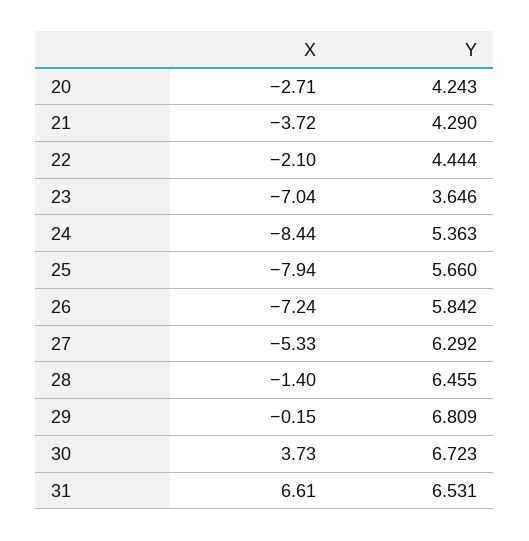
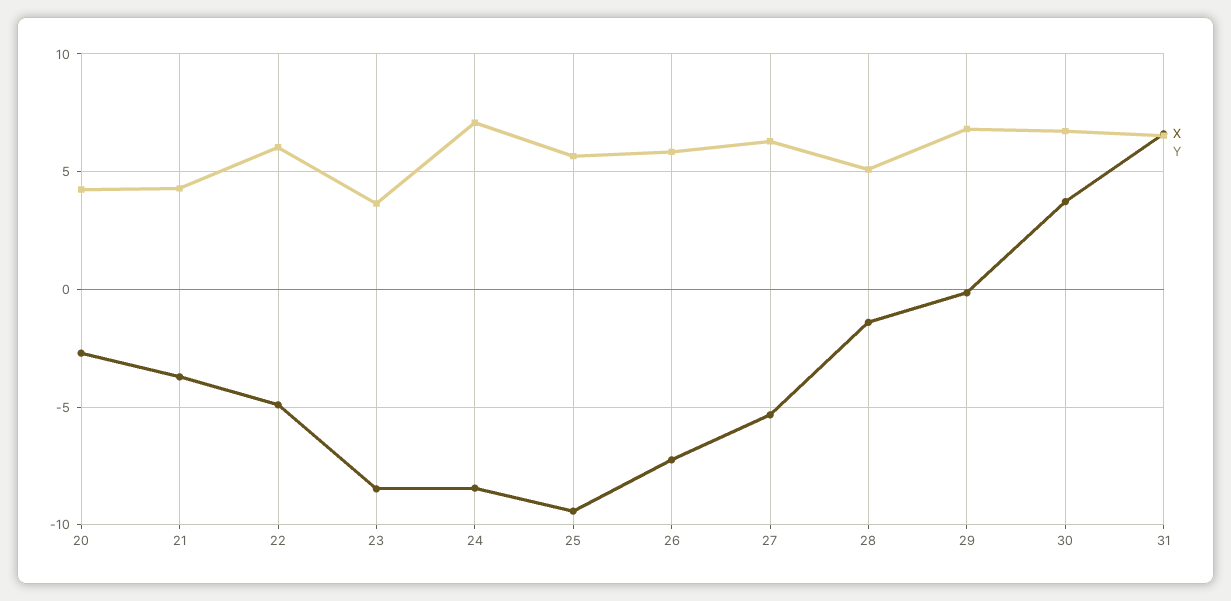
X, 22: -2.1 -> -5
Y, 22: 4.444 -> 6
X, 23: -7.04 -> -8.5
Y, 24: 5.363 -> 7
X, 25: -7.94 -> -9.5
Y, 28: 6.455 -> 5

